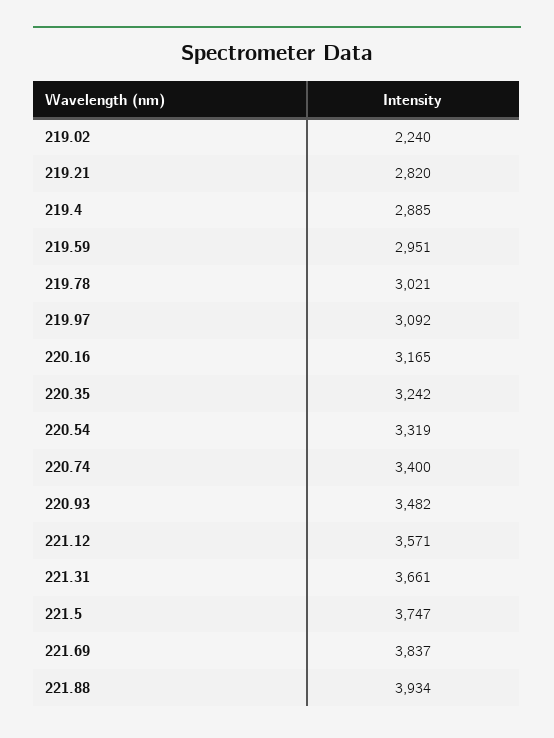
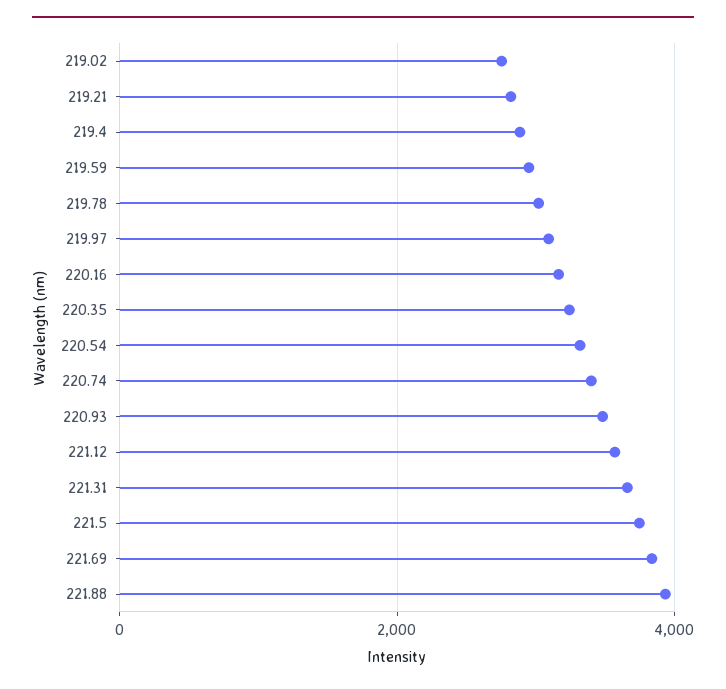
219.02: 2240 -> 2800

